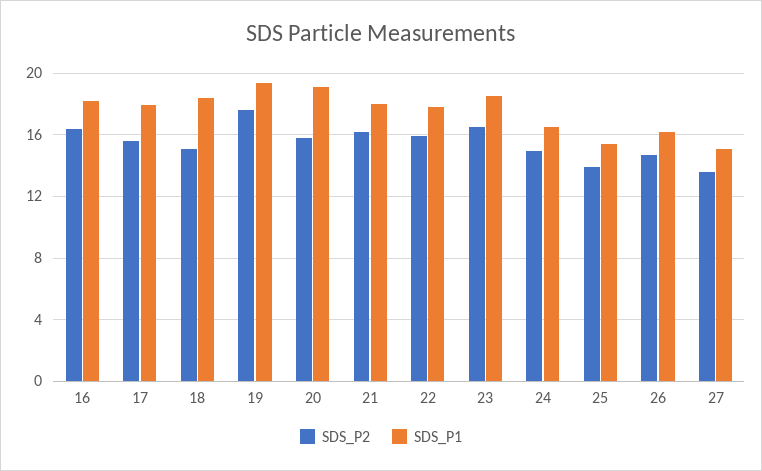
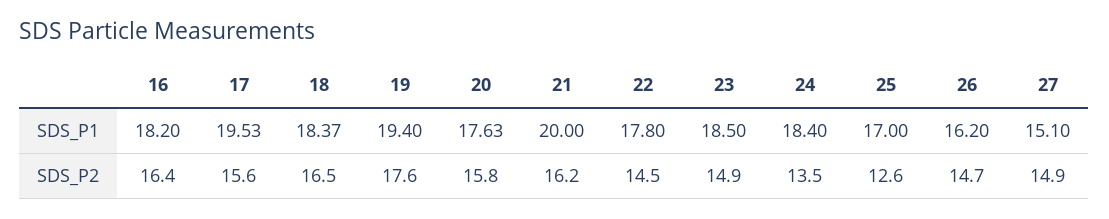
SDS_P1, 17: 18 -> 19.53
SDS_P2, 18: 15 -> 16.5
SDS_P1, 20: 19 -> 17.63
SDS_P1, 21: 18 -> 20
SDS_P2, 22: 16 -> 14.5
SDS_P2, 23: 16.5 -> 14.9
SDS_P2, 24: 15 -> 13.5
SDS_P1, 24: 16.5 -> 18.4
SDS_P2, 25: 14 -> 12.6
SDS_P1, 25: 15.5 -> 17
SDS_P2, 27: 13.5 -> 14.9

